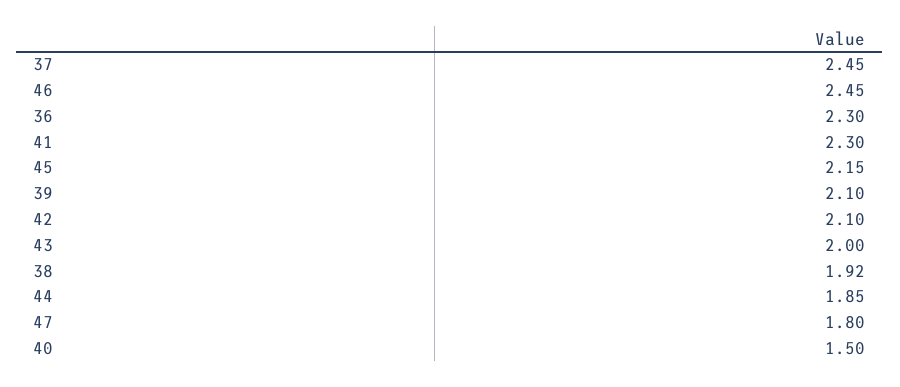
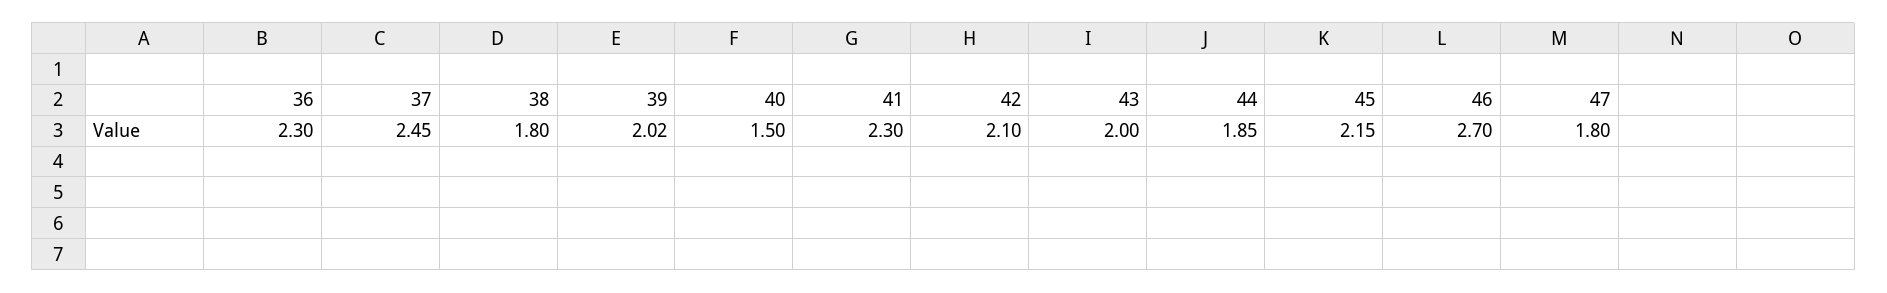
46: 2.45 -> 2.7
39: 2.1 -> 2.02
38: 1.92 -> 1.8

